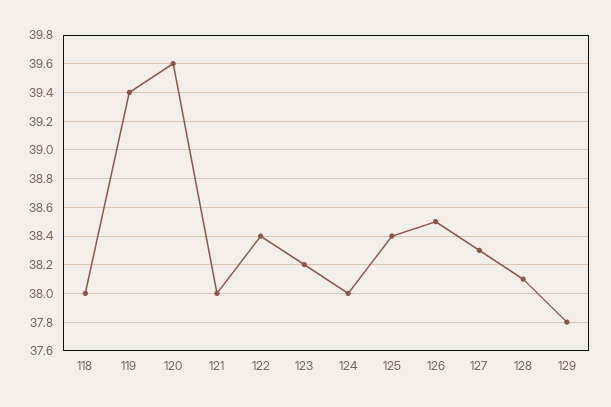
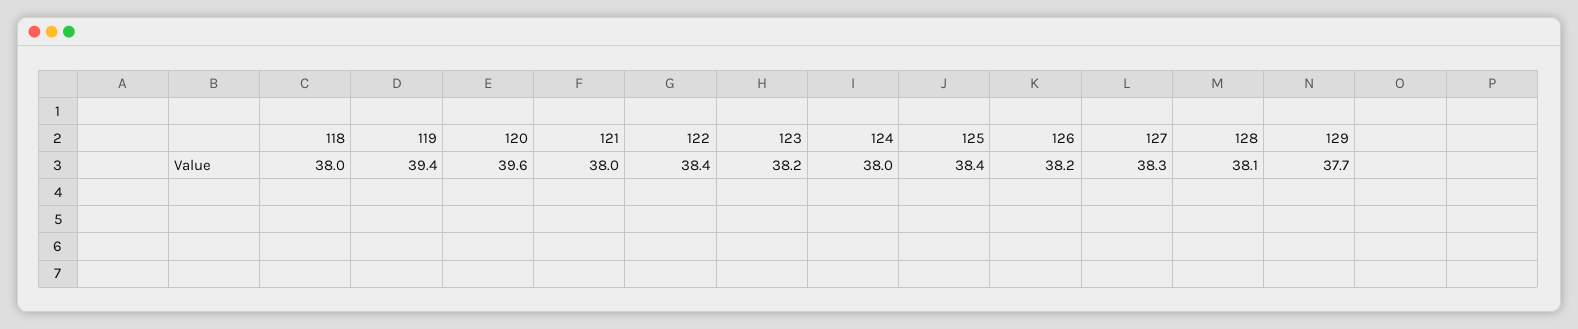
126: 38.5 -> 38.2
129: 37.8 -> 37.7

